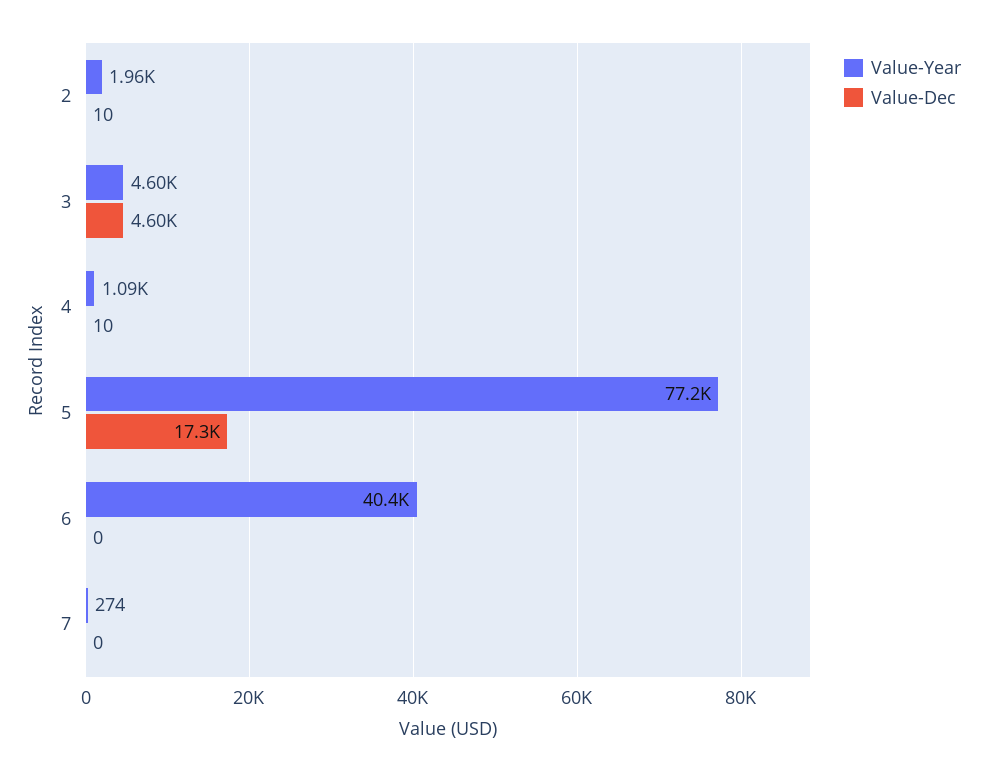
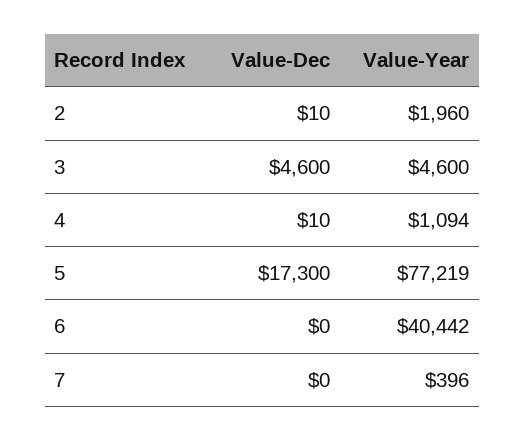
Value-Year, 7: 274 -> 396

